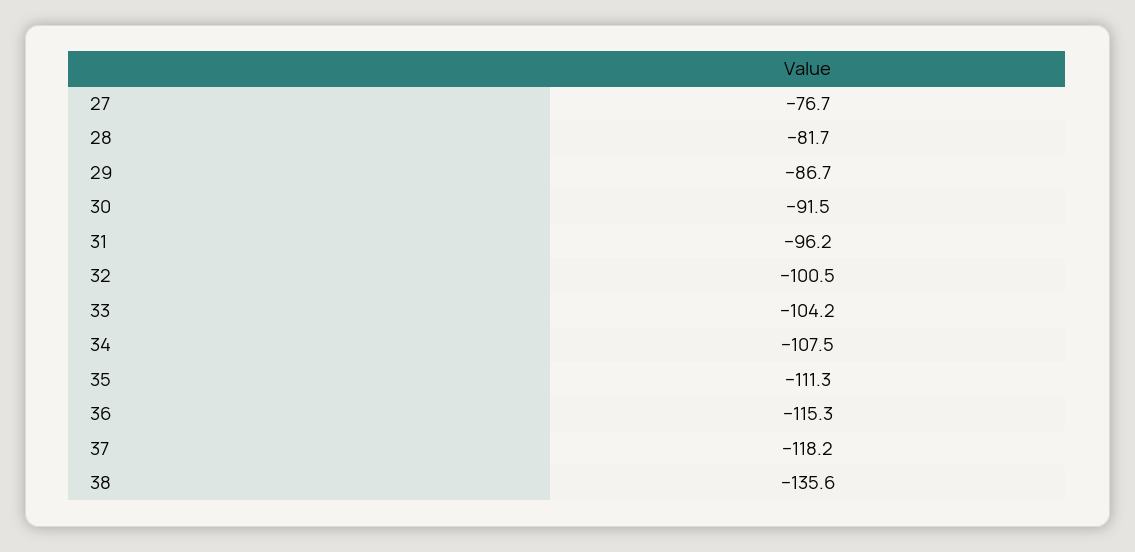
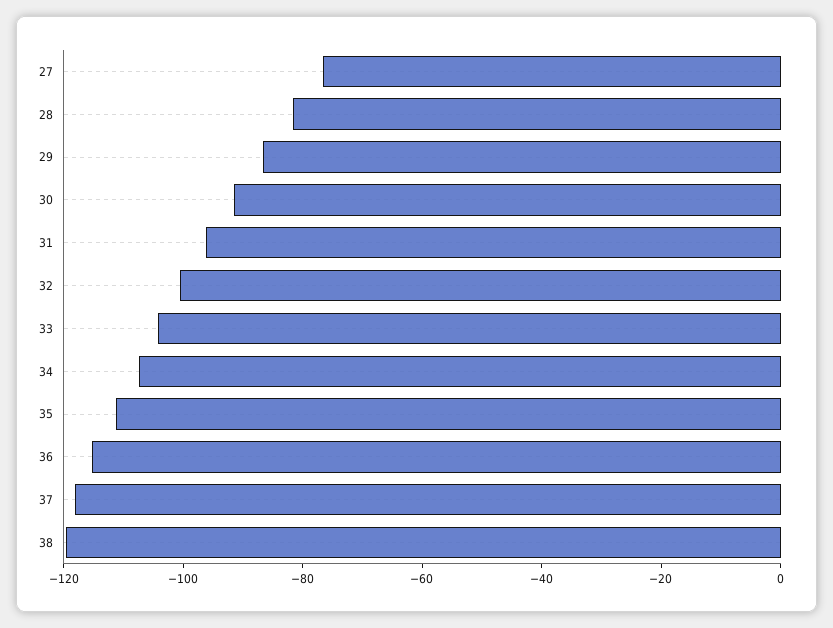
38: -135.6 -> -120

